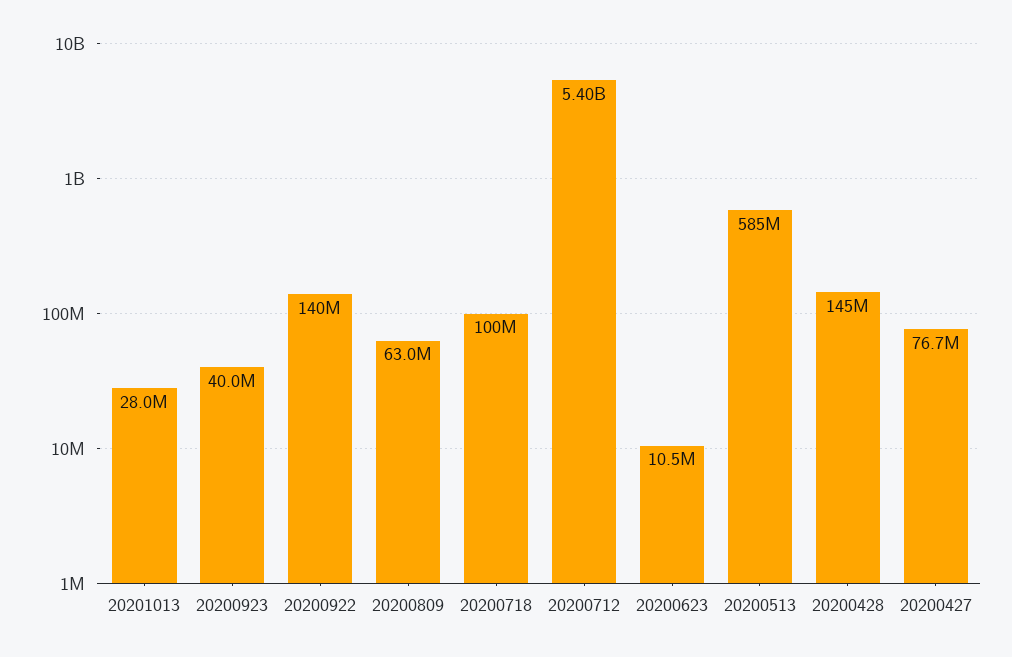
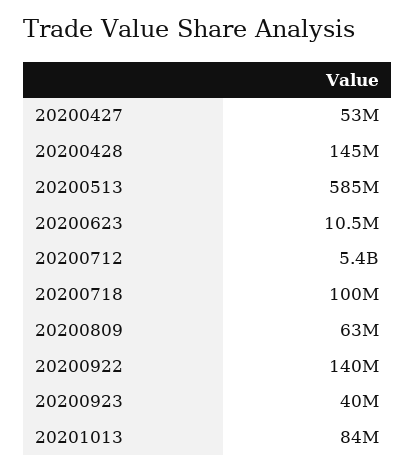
20201013: 28000000 -> 84000000
20200427: 76700000 -> 53000000

